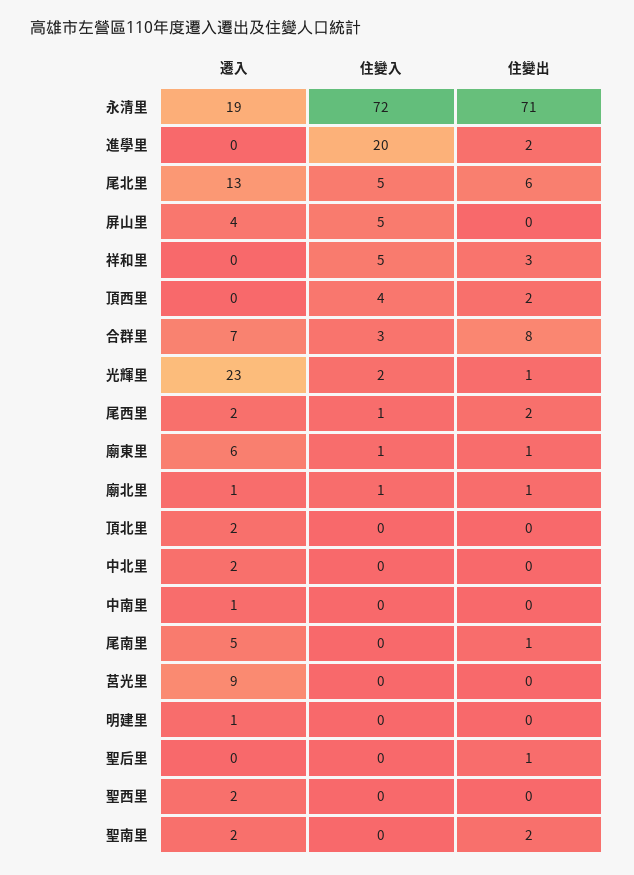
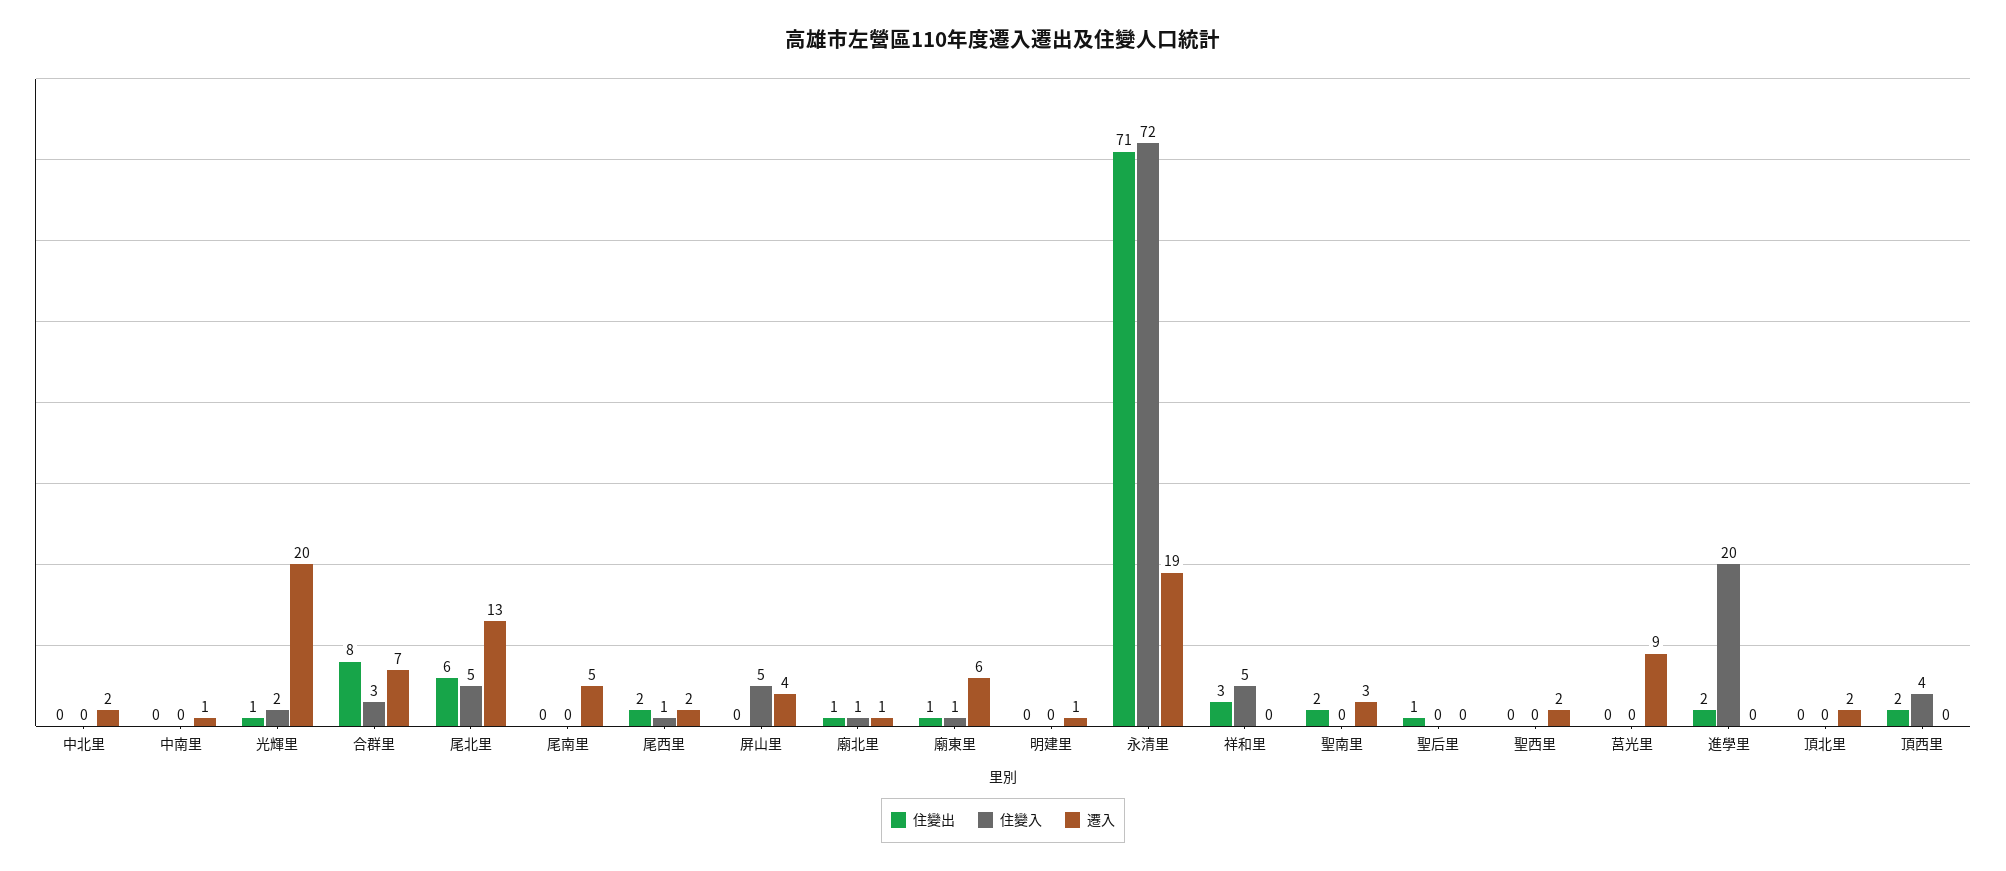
遷入, 光輝里: 23 -> 20
住變出, 尾南里: 1 -> 0
遷入, 聖南里: 2 -> 3

